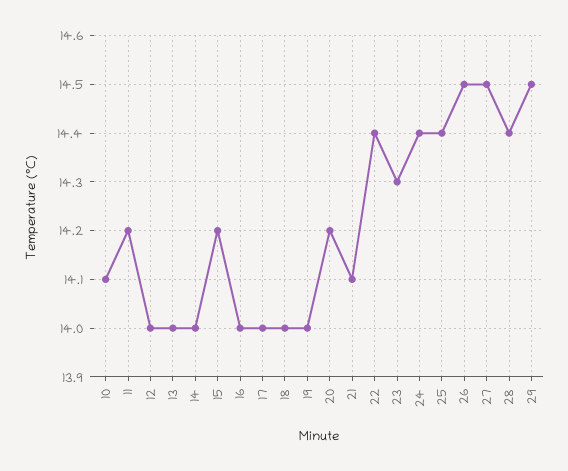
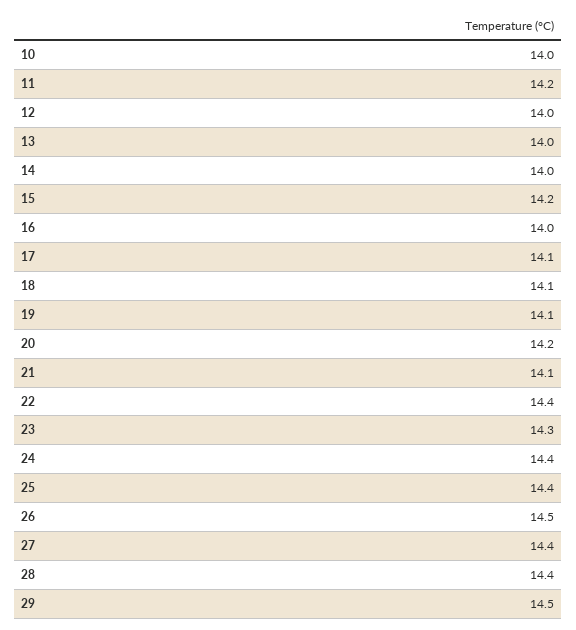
10: 14.1 -> 14
17: 14 -> 14.1
18: 14 -> 14.1
19: 14 -> 14.1
27: 14.5 -> 14.4

